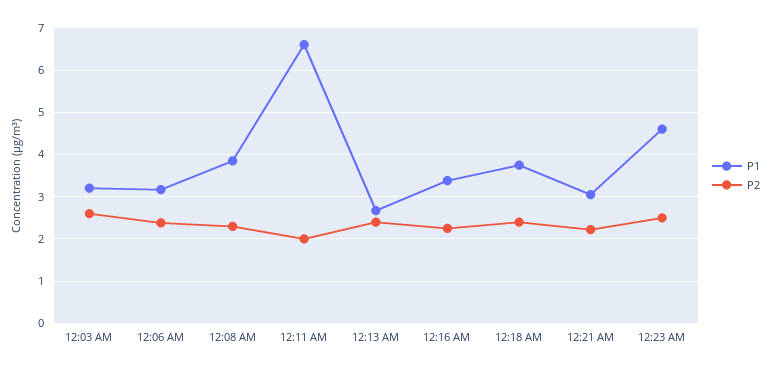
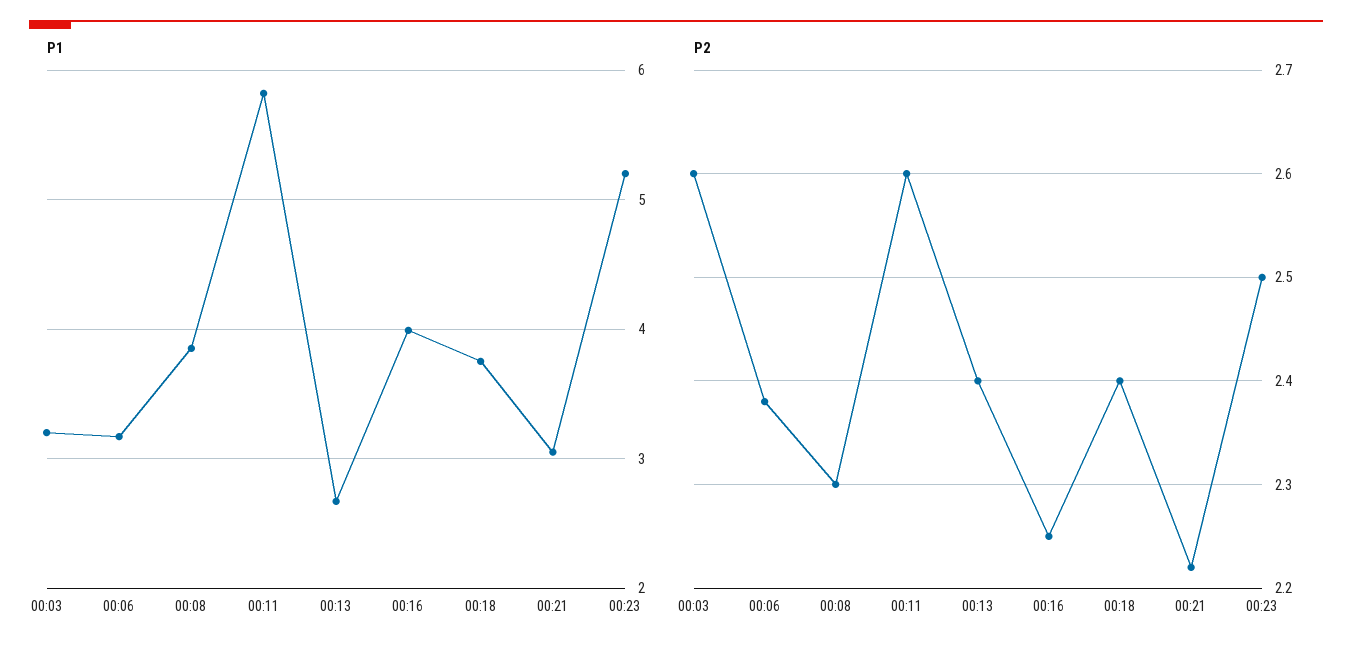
P1, 12:11 AM: 6.6 -> 5.8
P2, 12:11 AM: 2 -> 2.6
P1, 12:16 AM: 3.4 -> 4
P1, 12:23 AM: 4.6 -> 5.2

